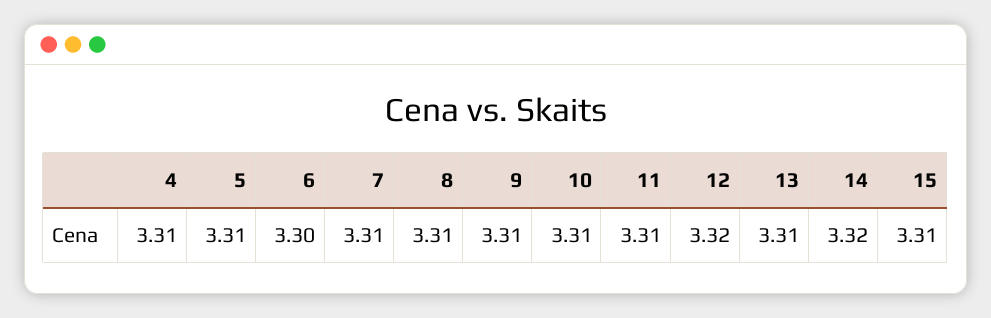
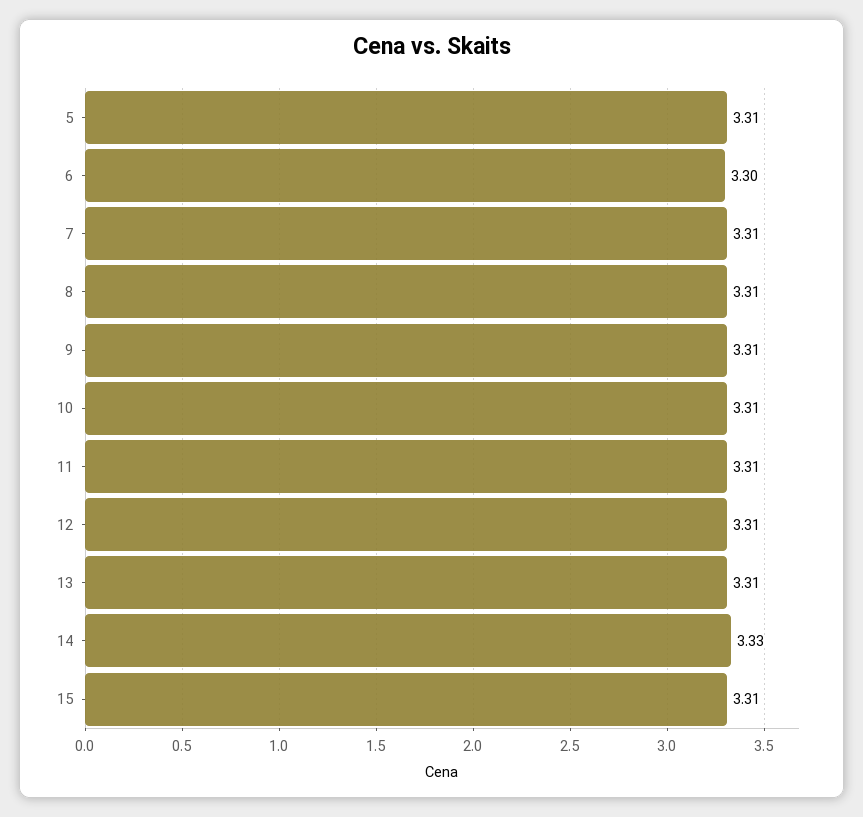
4: 3.31 -> none
12: 3.32 -> 3.31
14: 3.32 -> 3.33

